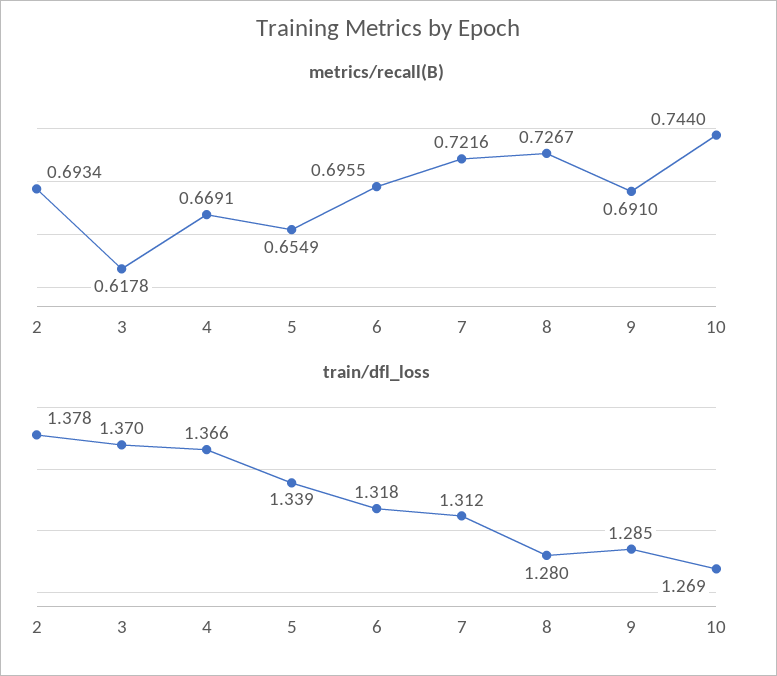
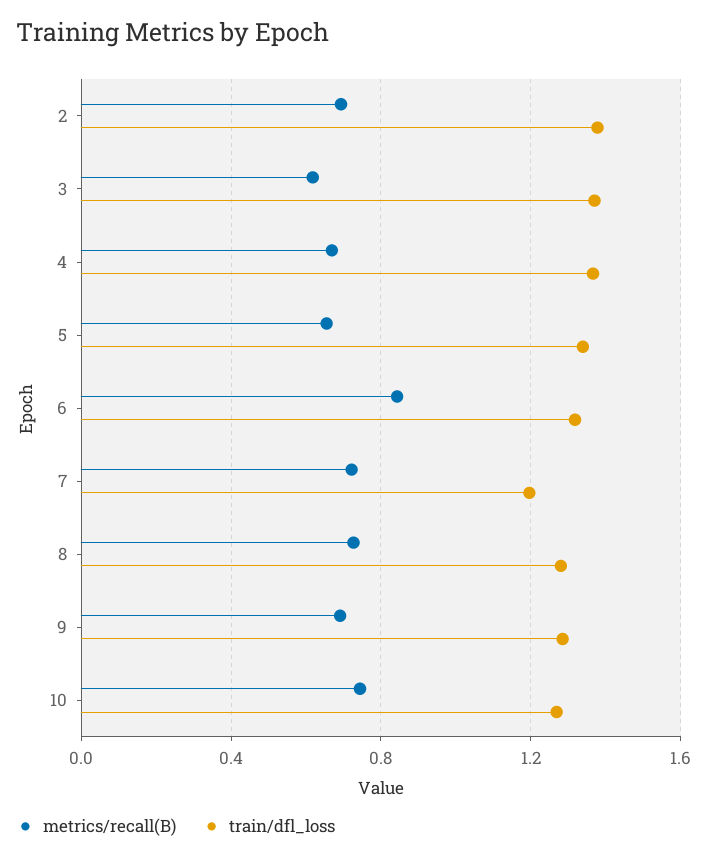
metrics/recall(B), 6: 0.6955 -> 0.85
train/dfl_loss, 7: 1.312 -> 1.2

